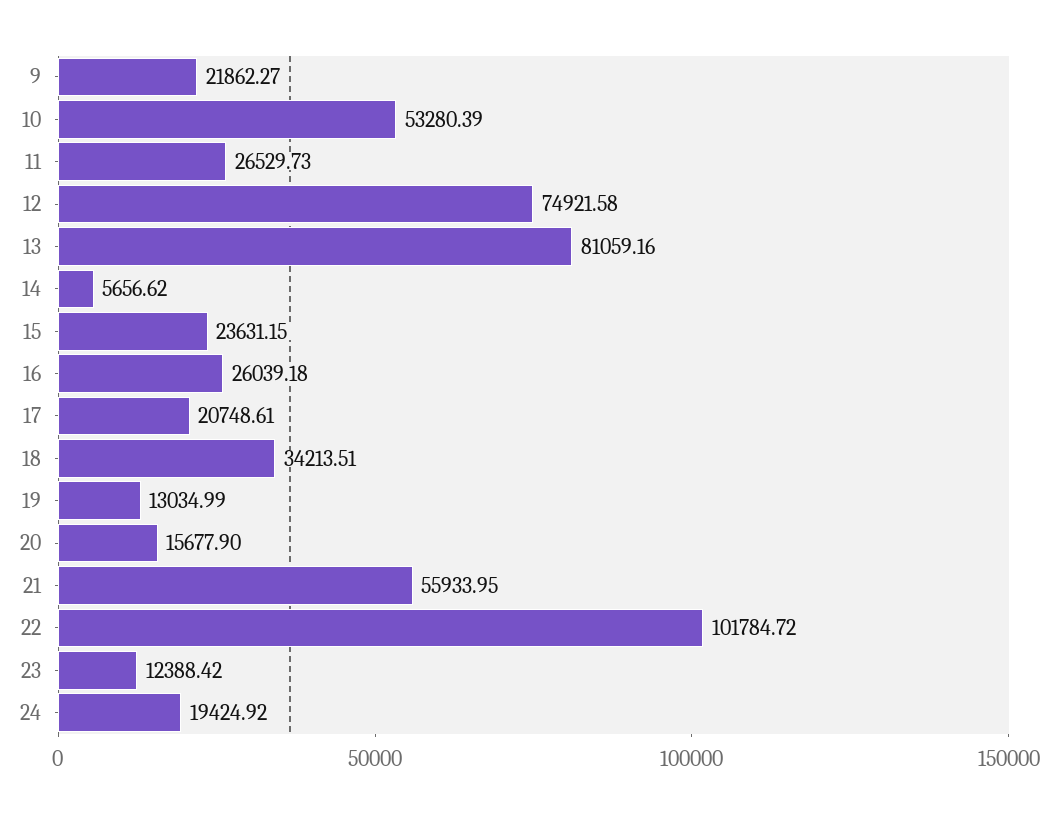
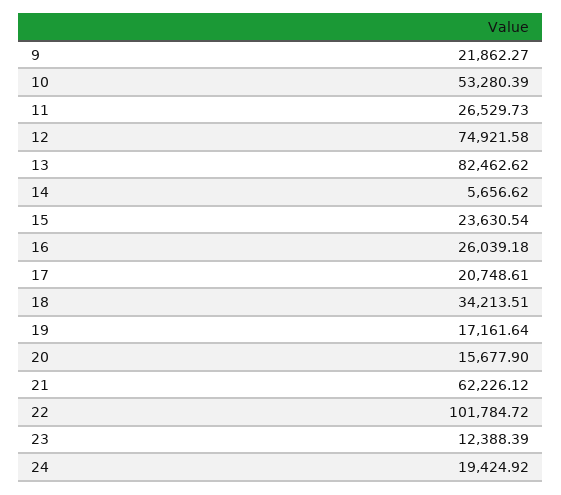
13: 81059.16 -> 82462.62
15: 23631.15 -> 23630.54
19: 13034.99 -> 17161.64
21: 55933.95 -> 62226.12
23: 12388.42 -> 12388.39

